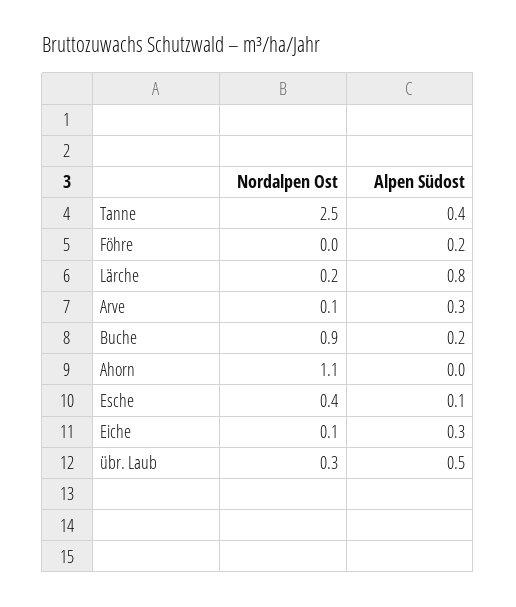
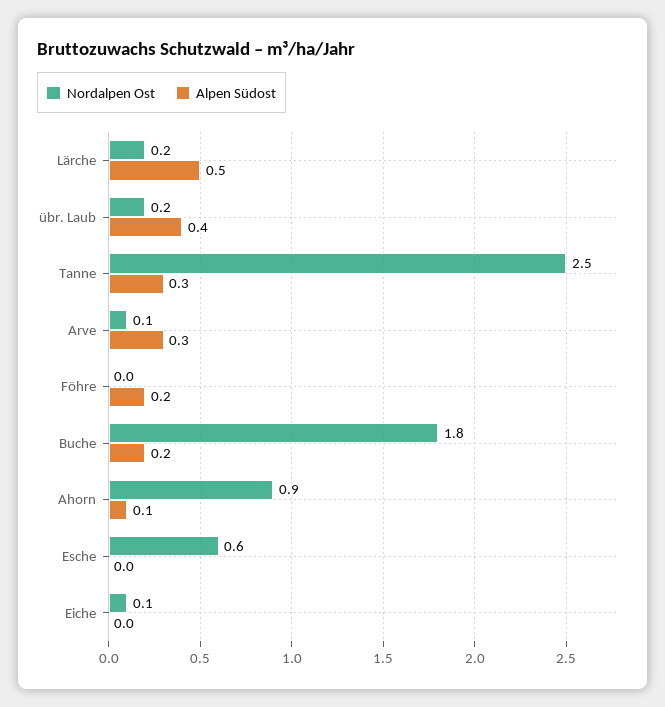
Alpen Südost, Tanne: 0.4 -> 0.3
Alpen Südost, Lärche: 0.8 -> 0.5
Nordalpen Ost, Buche: 0.9 -> 1.8
Nordalpen Ost, Ahorn: 1.1 -> 0.9
Alpen Südost, Ahorn: 0 -> 0.1
Nordalpen Ost, Esche: 0.4 -> 0.6
Alpen Südost, Esche: 0.1 -> 0
Alpen Südost, Eiche: 0.3 -> 0
Nordalpen Ost, übr. Laub: 0.3 -> 0.2
Alpen Südost, übr. Laub: 0.5 -> 0.4

